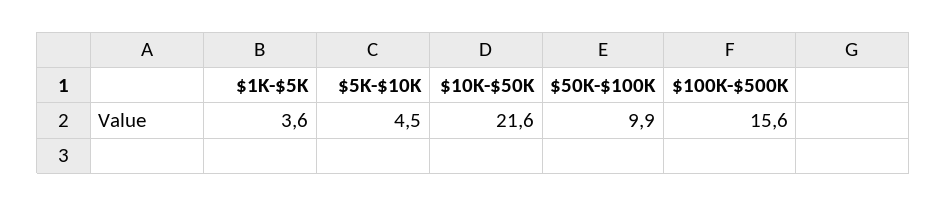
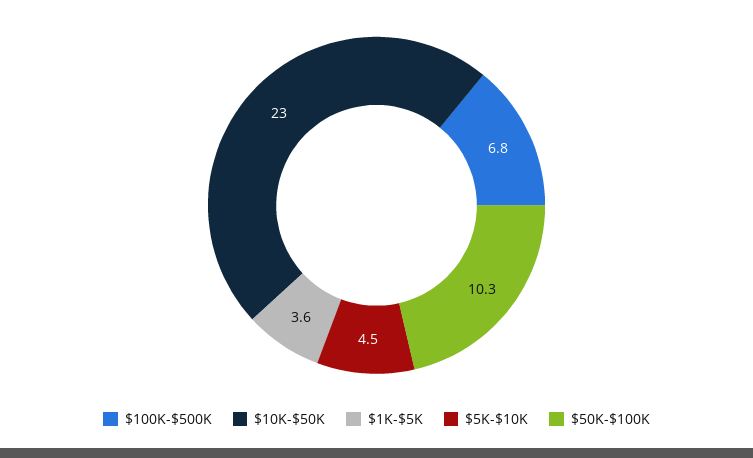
$10K-$50K: 21.6 -> 23
$50K-$100K: 9.9 -> 10.3
$100K-$500K: 15.6 -> 6.8

